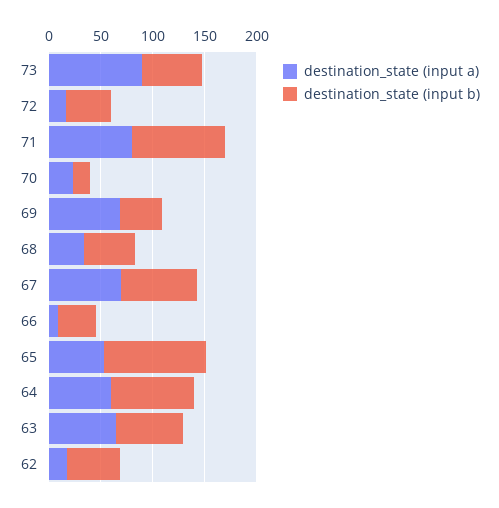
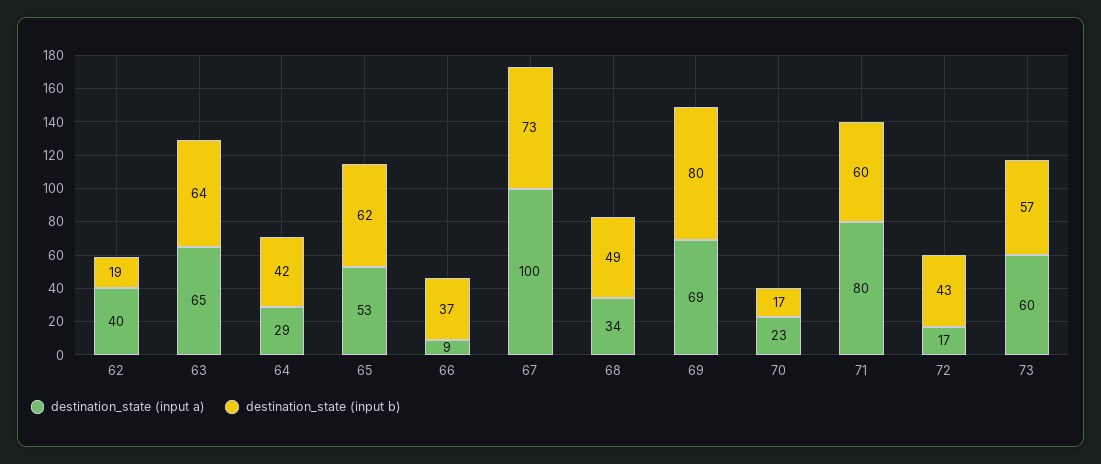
destination_state (input a), 73: 90 -> 60
destination_state (input b), 71: 90 -> 60
destination_state (input b), 69: 40 -> 80
destination_state (input a), 67: 70 -> 100
destination_state (input b), 65: 100 -> 62
destination_state (input a), 64: 60 -> 29
destination_state (input b), 64: 80 -> 42
destination_state (input a), 62: 20 -> 40
destination_state (input b), 62: 50 -> 19

